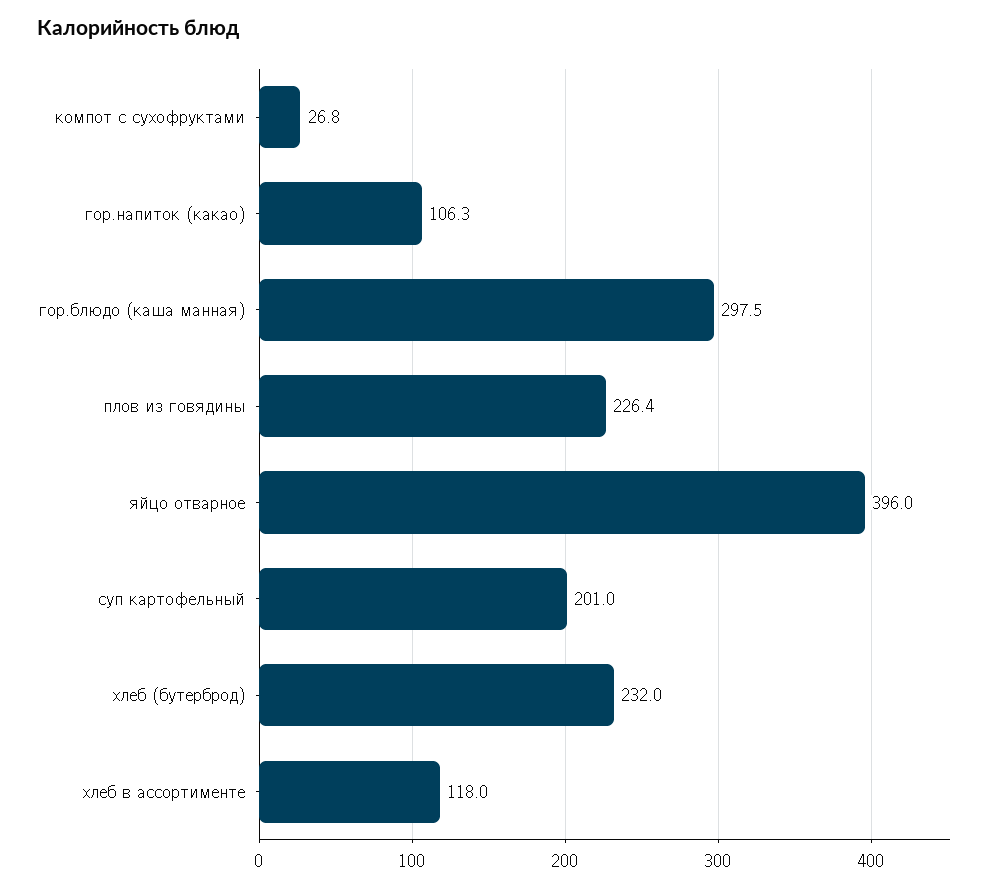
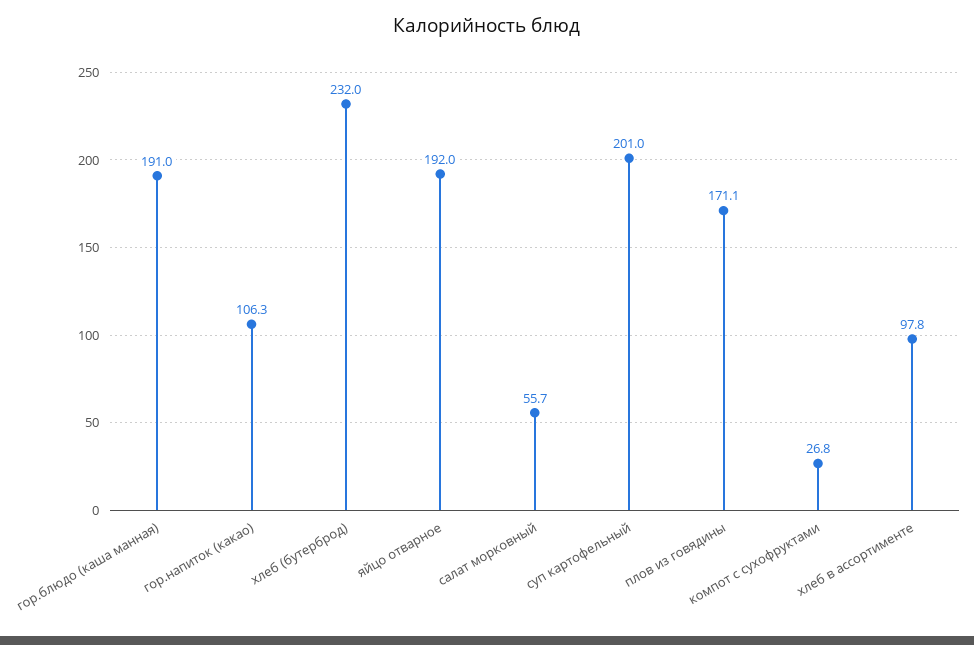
гор.блюдо (каша манная): 297.5 -> 191
плов из говядины: 226.4 -> 171.1
яйцо отварное: 396 -> 192
хлеб в ассортименте: 118 -> 97.8
салат морковный: none -> 55.7

